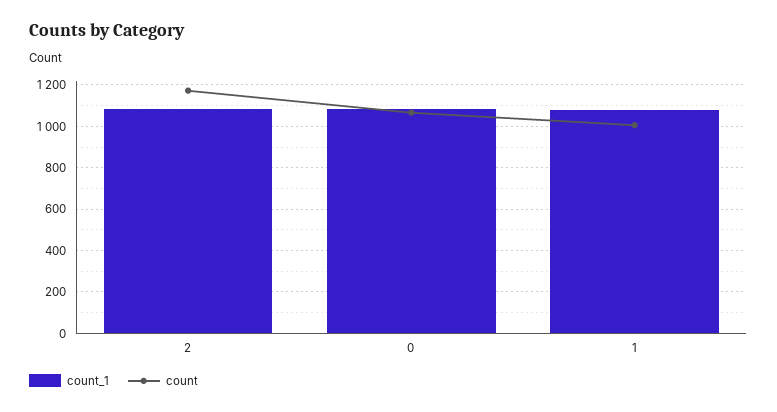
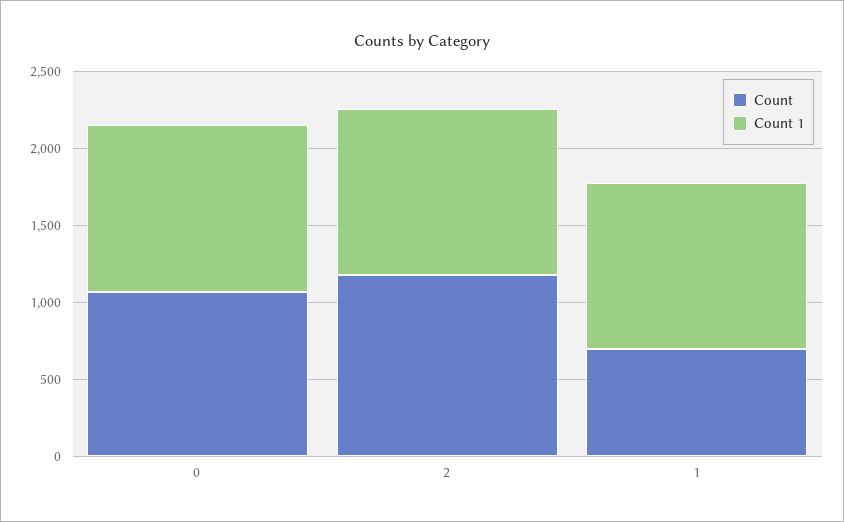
count, 1: 1000 -> 700

